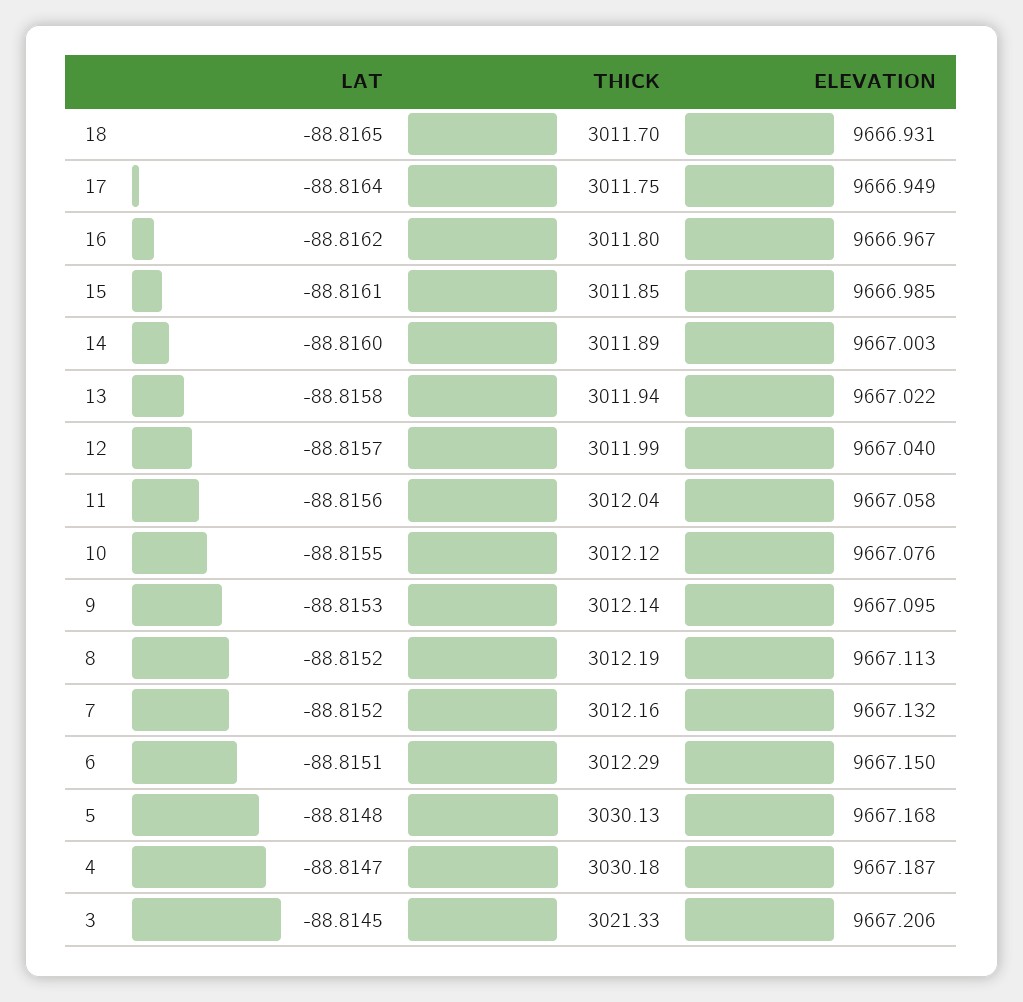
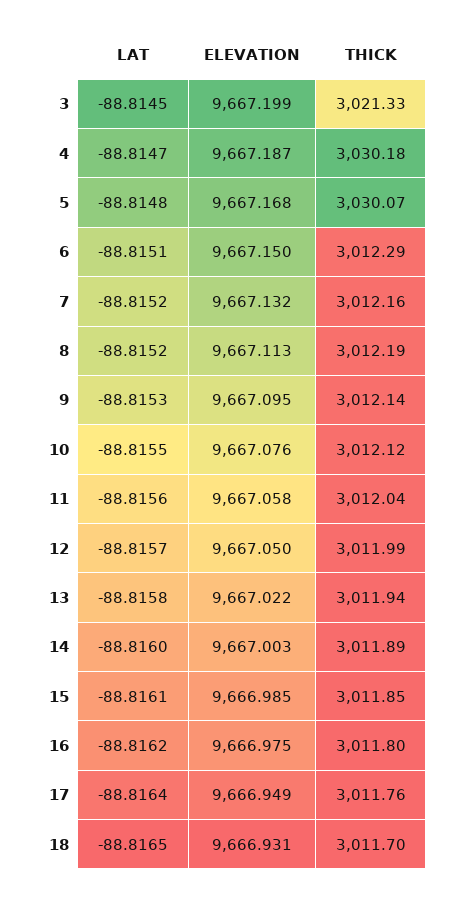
THICK, 17: 3011.75 -> 3011.76
ELEVATION, 16: 9666.967 -> 9666.975
ELEVATION, 12: 9667.04 -> 9667.05
THICK, 5: 3030.13 -> 3030.07
ELEVATION, 3: 9667.206 -> 9667.199

